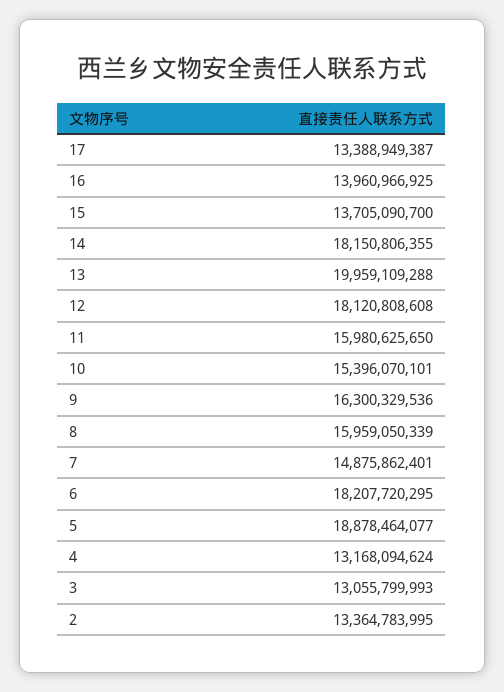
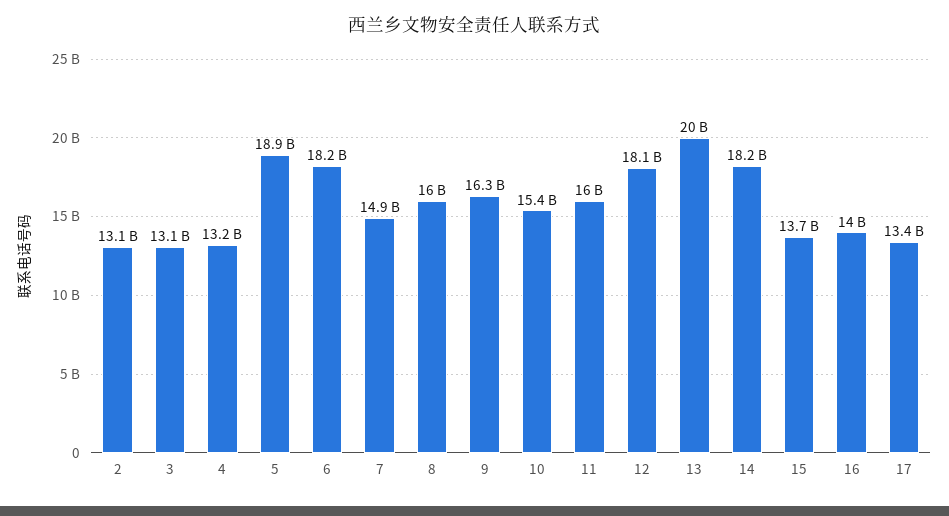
2: 13364783995 -> 13100000000

